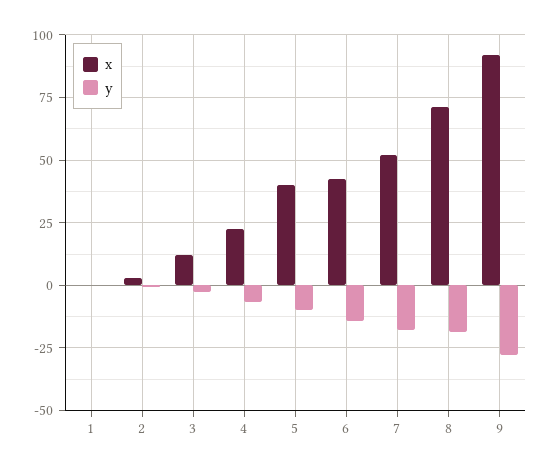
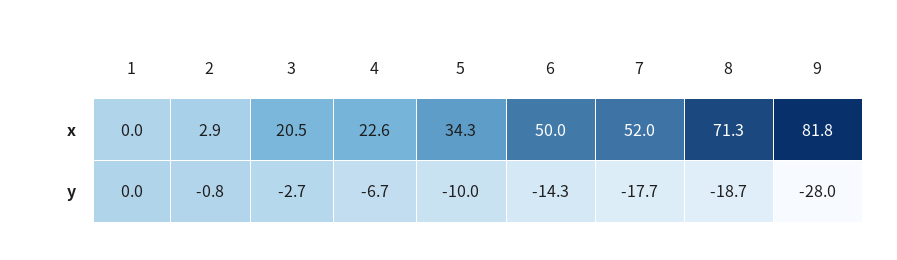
x, 3: 12.5 -> 20.5
x, 5: 40 -> 34.3
x, 6: 42.5 -> 50
x, 9: 92.5 -> 81.8

